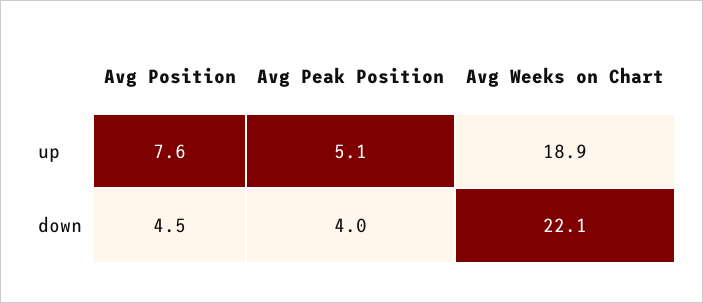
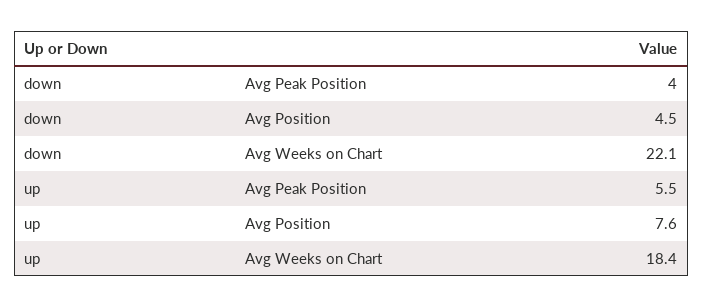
Avg Peak Position, up: 5.1 -> 5.5
Avg Weeks on Chart, up: 18.9 -> 18.4

